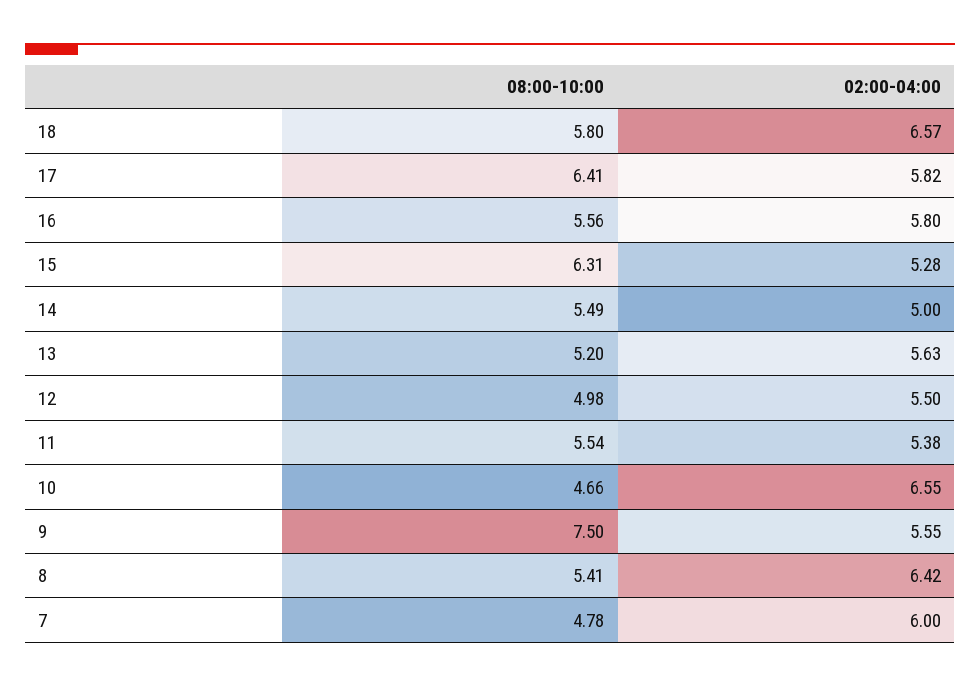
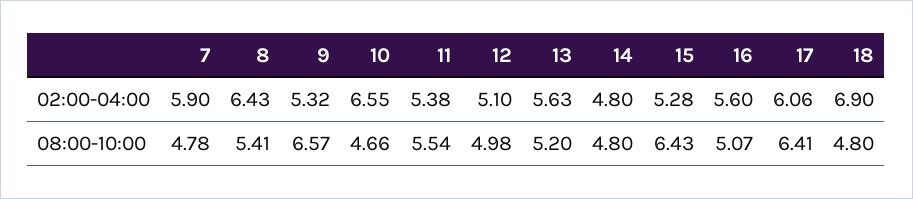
08:00-10:00, 18: 5.8 -> 4.8
02:00-04:00, 18: 6.57 -> 6.9
02:00-04:00, 17: 5.82 -> 6.06
08:00-10:00, 16: 5.56 -> 5.07
02:00-04:00, 16: 5.8 -> 5.6
08:00-10:00, 15: 6.31 -> 6.43
08:00-10:00, 14: 5.49 -> 4.8
02:00-04:00, 14: 5 -> 4.8
02:00-04:00, 12: 5.5 -> 5.1
08:00-10:00, 9: 7.5 -> 6.57
02:00-04:00, 9: 5.55 -> 5.32
02:00-04:00, 8: 6.42 -> 6.43
02:00-04:00, 7: 6 -> 5.9

